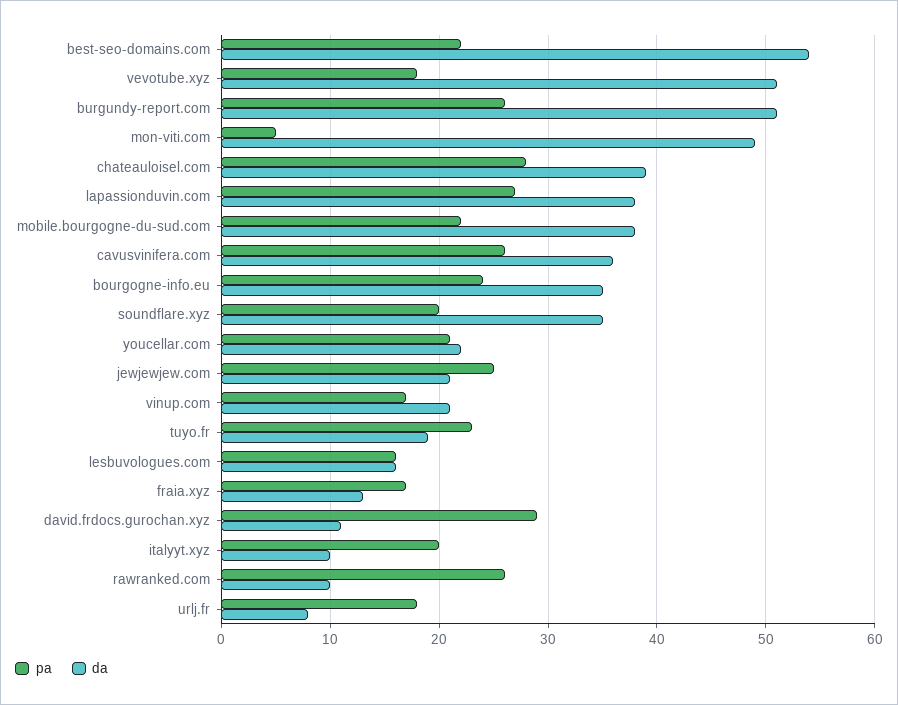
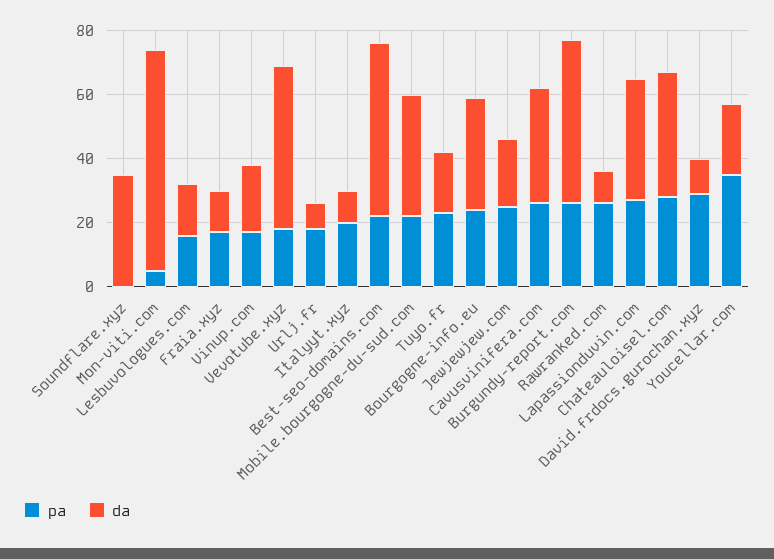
da, mon-viti.com: 49 -> 70
pa, soundflare.xyz: 20 -> 0
pa, youcellar.com: 21 -> 35

